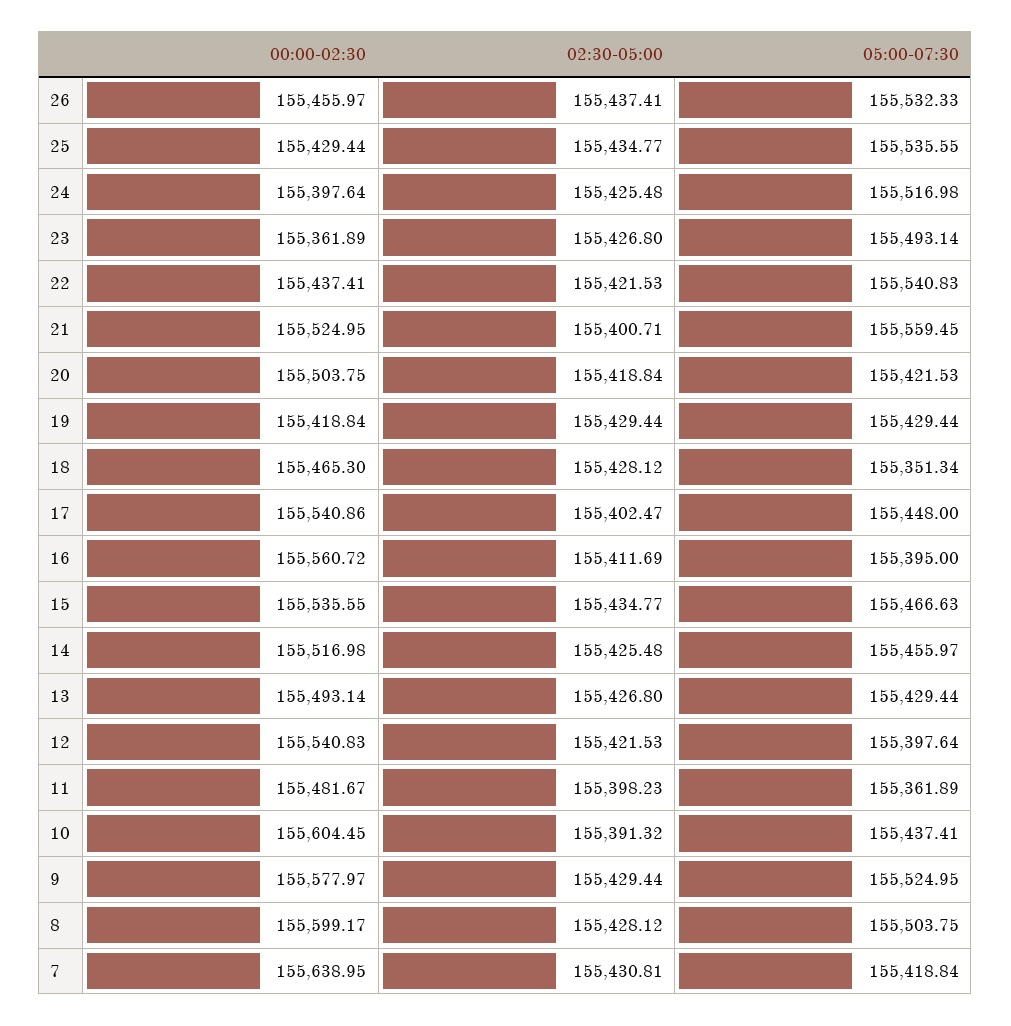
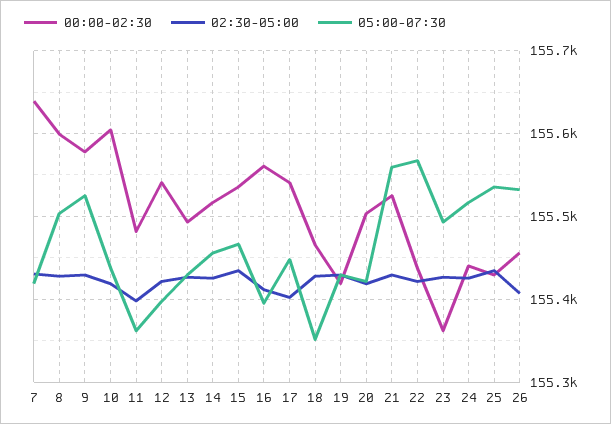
02:30-05:00, 26: 155437.41 -> 155410
00:00-02:30, 24: 155397.64 -> 155440
05:00-07:30, 22: 155540.83 -> 155570
02:30-05:00, 21: 155400.71 -> 155430
02:30-05:00, 10: 155391.32 -> 155420

